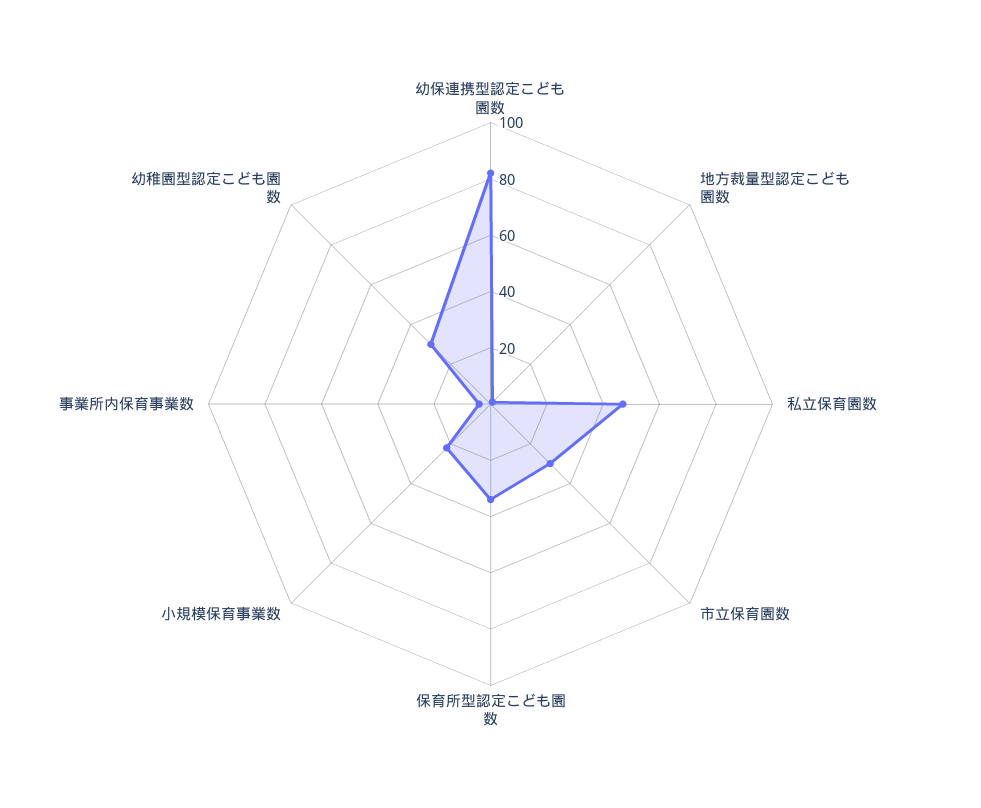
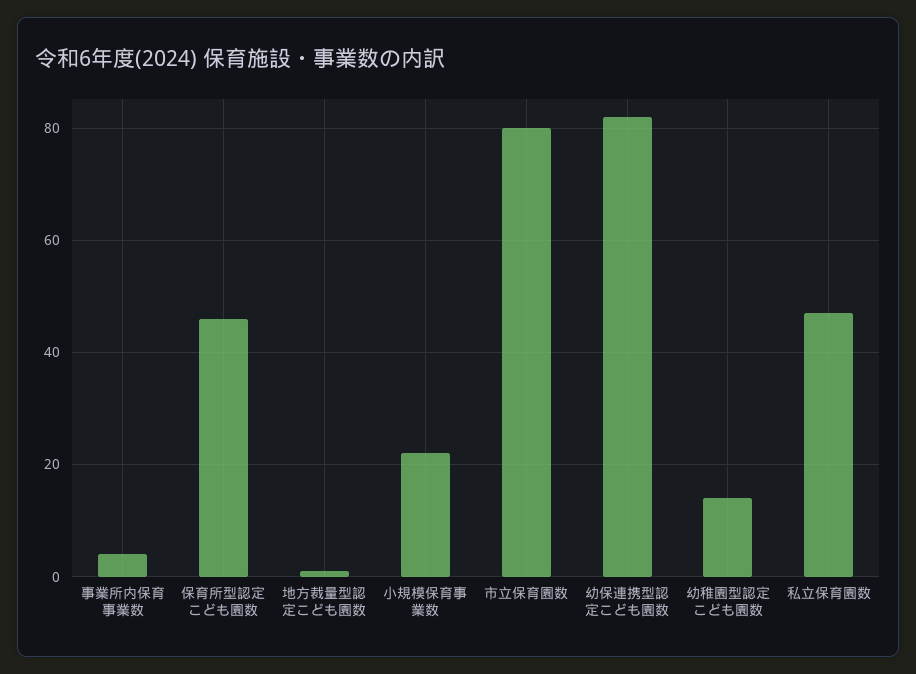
市立保育園数: 30 -> 80
保育所型認定こども園数: 35 -> 45
幼稚園型認定こども園数: 30 -> 15

